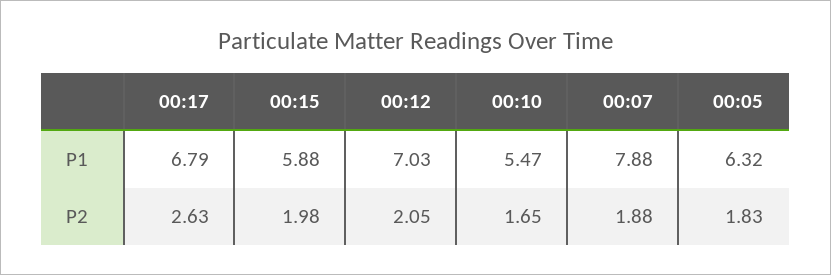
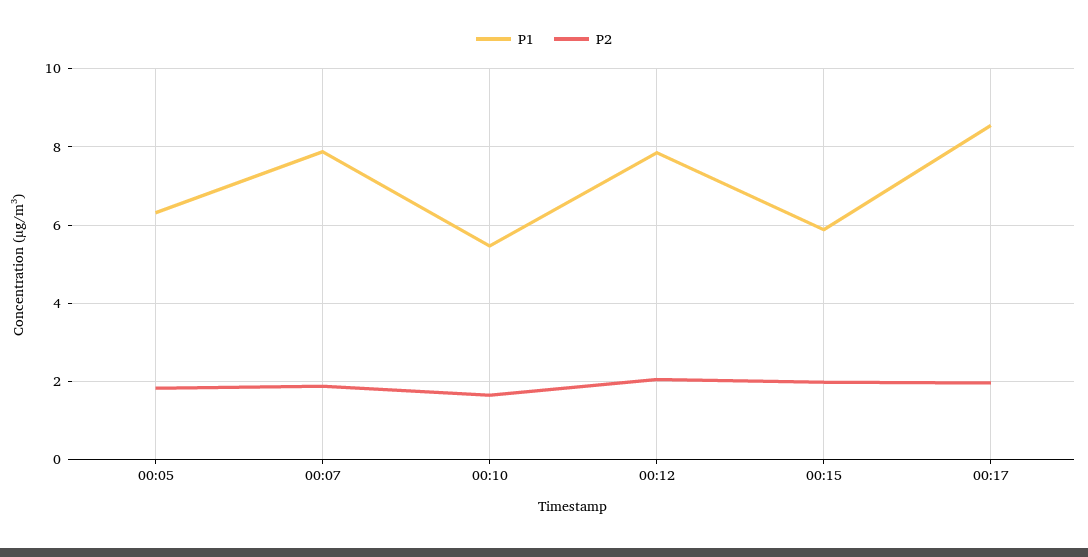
P1, 00:17: 6.79 -> 8.6
P1, 00:12: 7.03 -> 7.8
P2, 00:17: 2.63 -> 2

